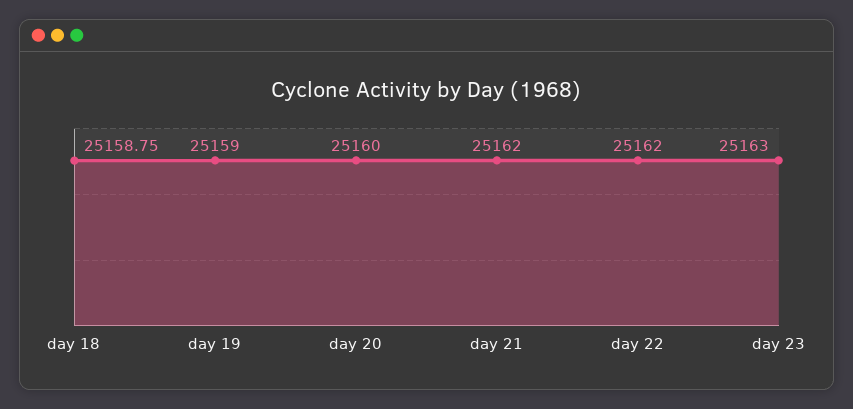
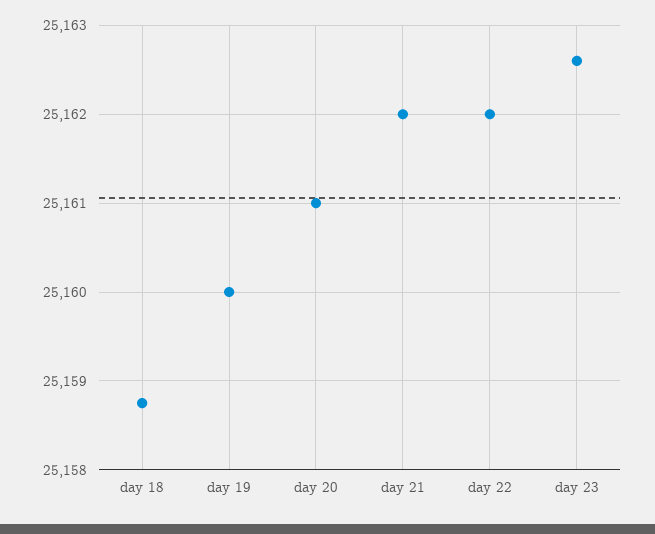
day 19: 25159 -> 25160
day 20: 25160 -> 25161
day 23: 25163 -> 25162.6

